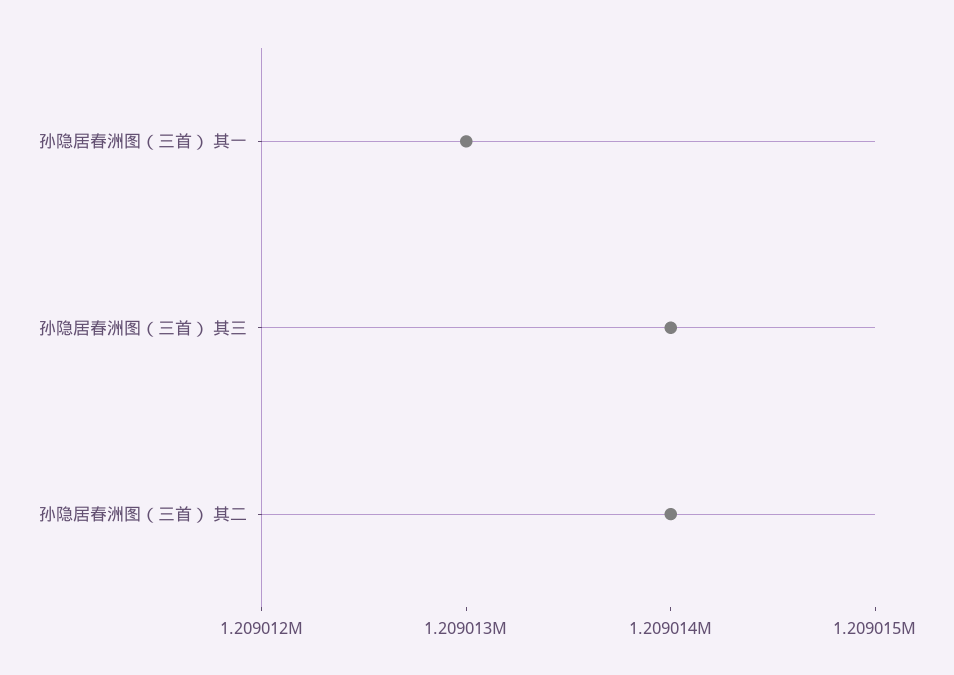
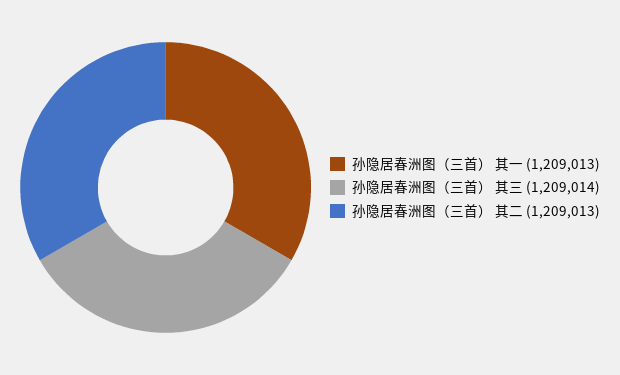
孙隐居春洲图（三首） 其二: 1209014 -> 1209013

